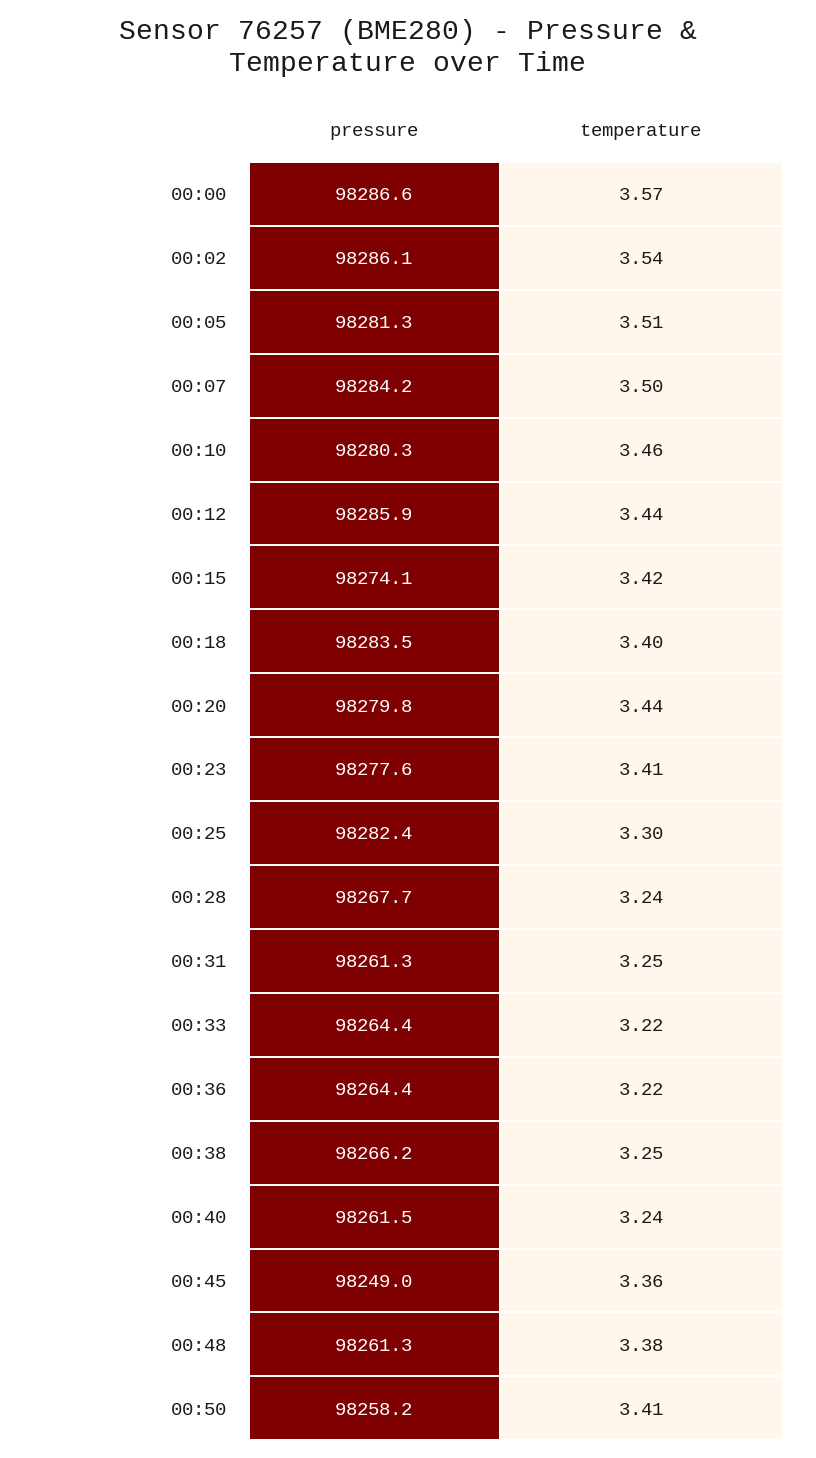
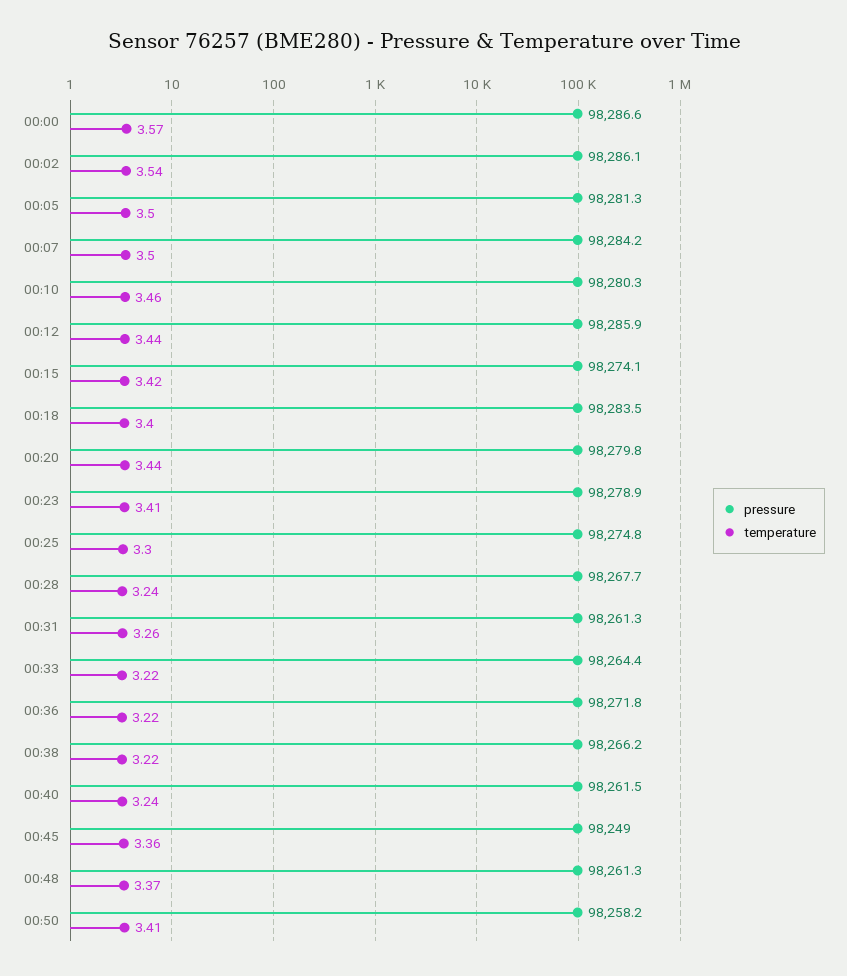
temperature, 00:05: 3.51 -> 3.5
pressure, 00:23: 98277.6 -> 98278.9
pressure, 00:25: 98282.4 -> 98274.8
temperature, 00:31: 3.25 -> 3.26
pressure, 00:36: 98264.4 -> 98271.8
temperature, 00:38: 3.25 -> 3.22
temperature, 00:48: 3.38 -> 3.37

